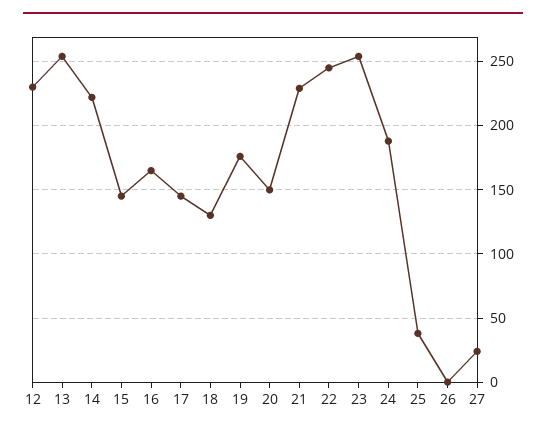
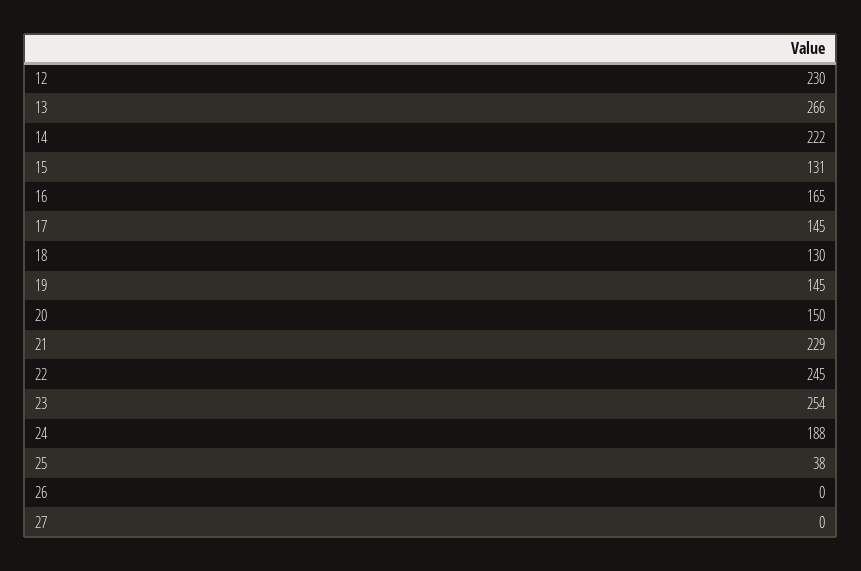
13: 255 -> 266
15: 145 -> 131
19: 175 -> 145
27: 25 -> 0

